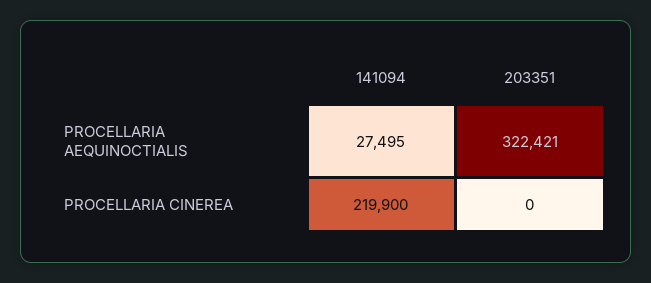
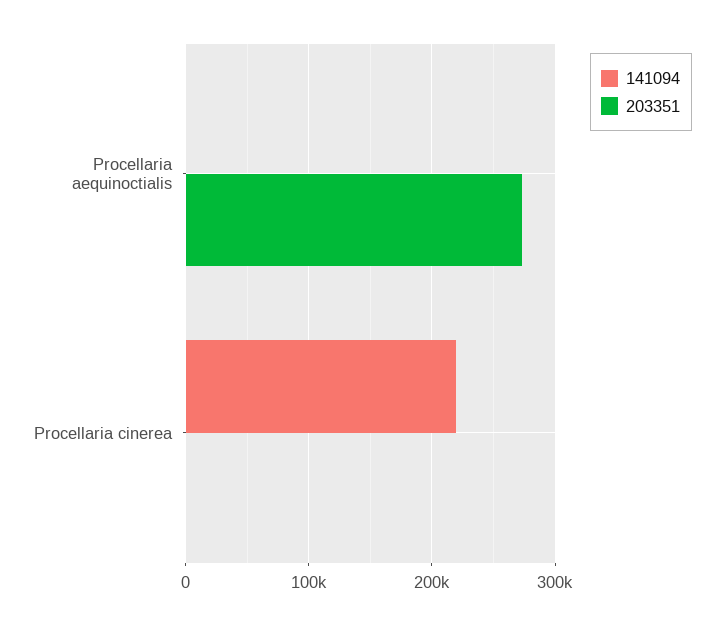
141094, PROCELLARIA AEQUINOCTIALIS: 27495 -> 0
203351, PROCELLARIA AEQUINOCTIALIS: 322421 -> 270000

